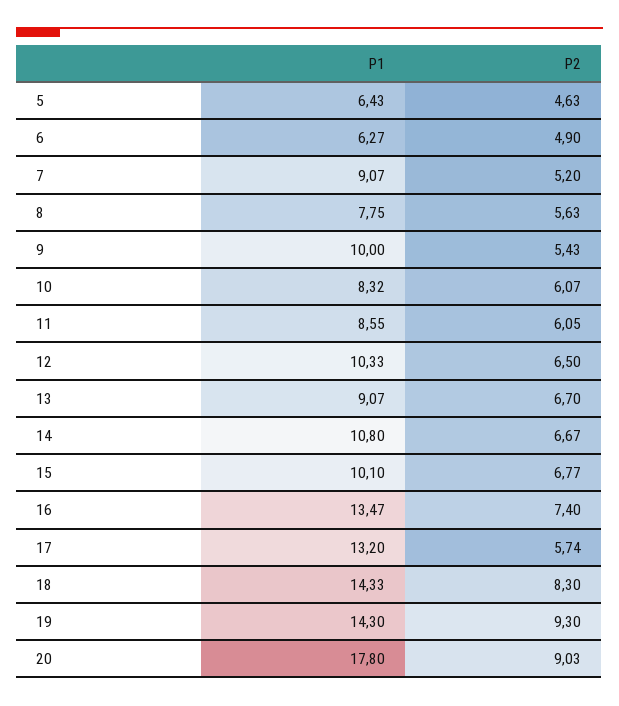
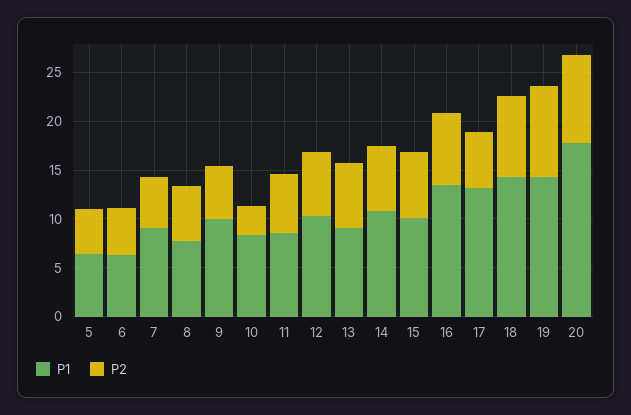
P2, 10: 6.07 -> 3

